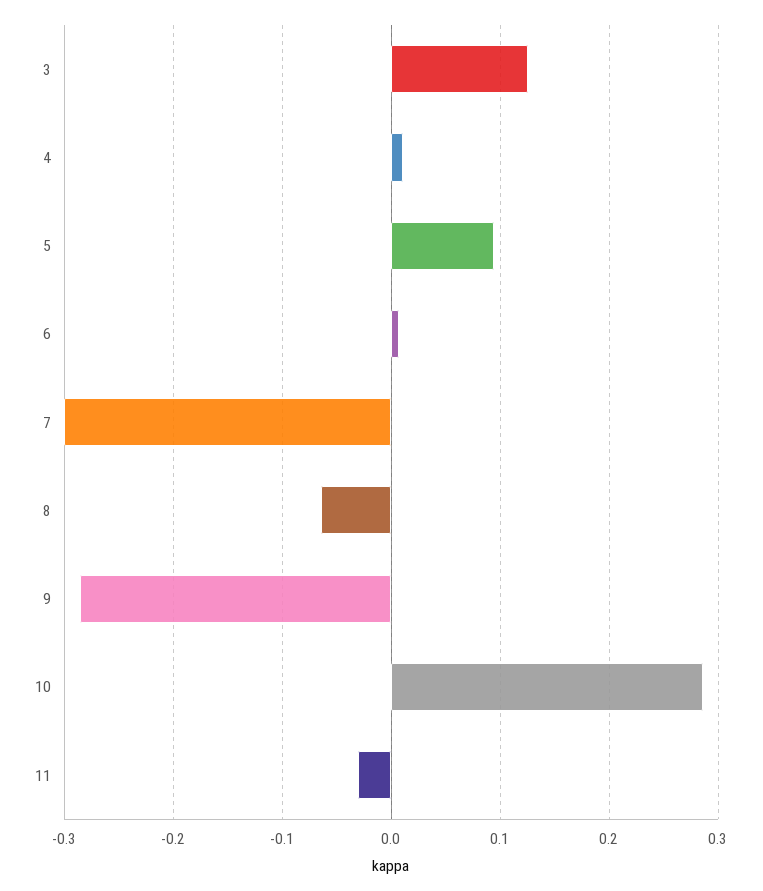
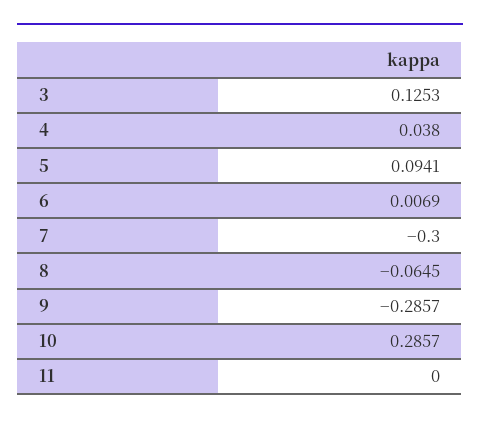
4: 0.01 -> 0.038
11: -0.03 -> 0

